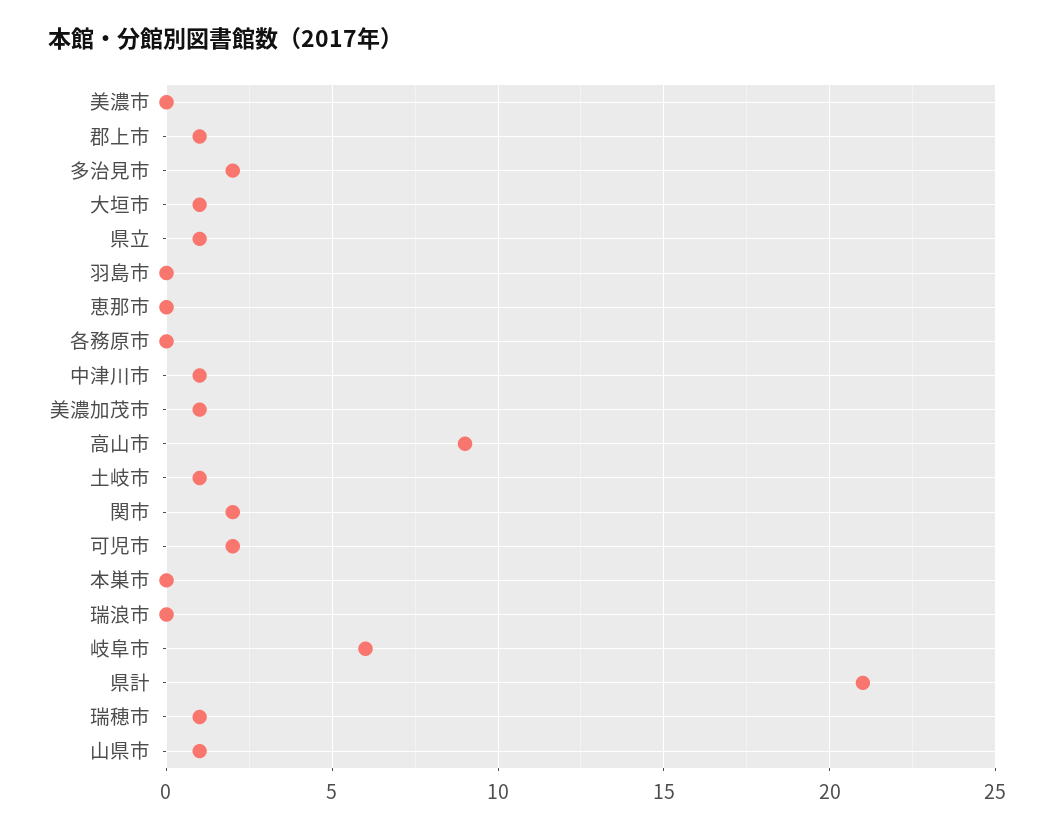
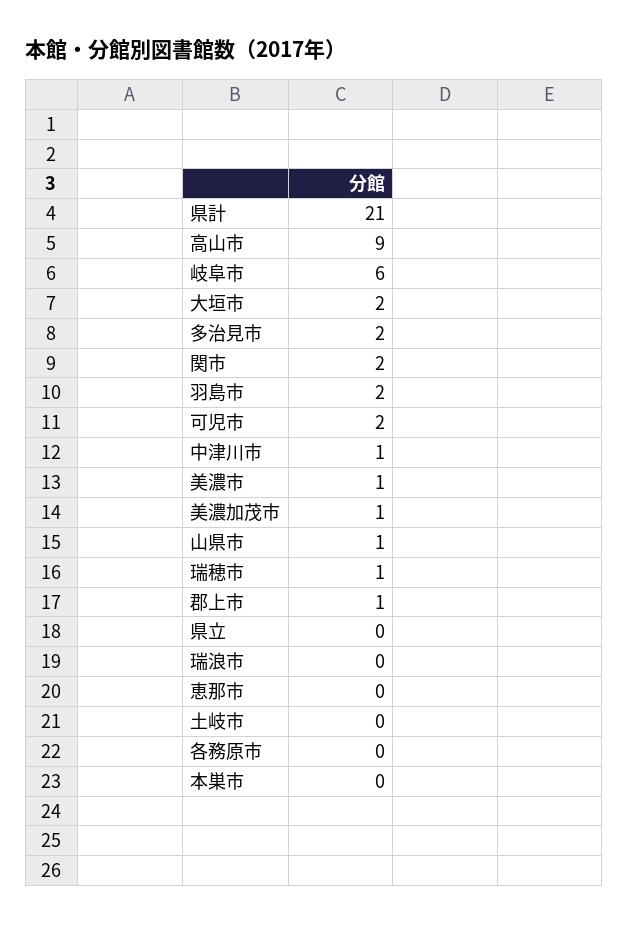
美濃市: 0 -> 1
大垣市: 1 -> 2
県立: 1 -> 0
羽島市: 0 -> 2
土岐市: 1 -> 0

